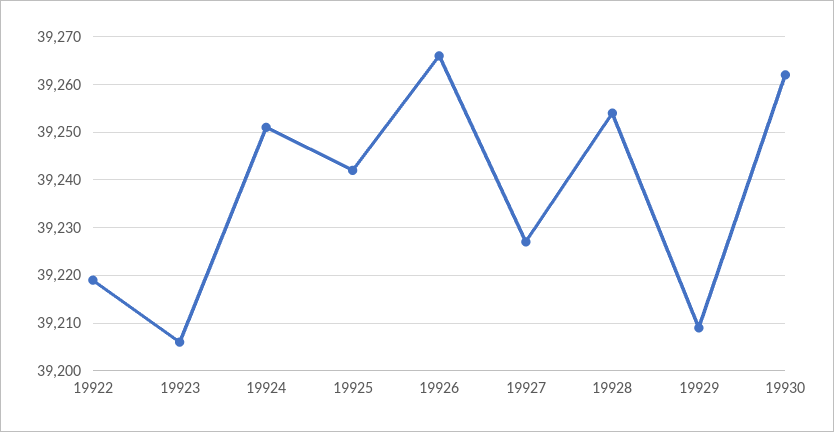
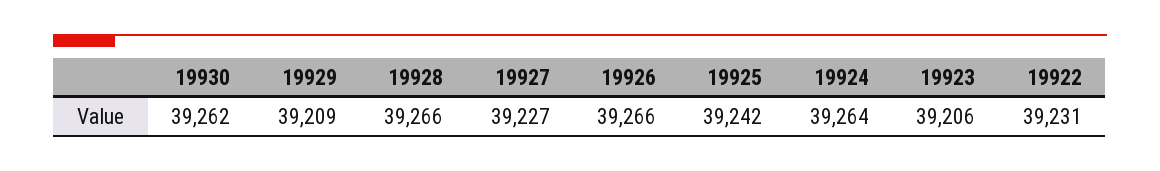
19922: 39220 -> 39231
19924: 39250 -> 39264
19928: 39255 -> 39266

